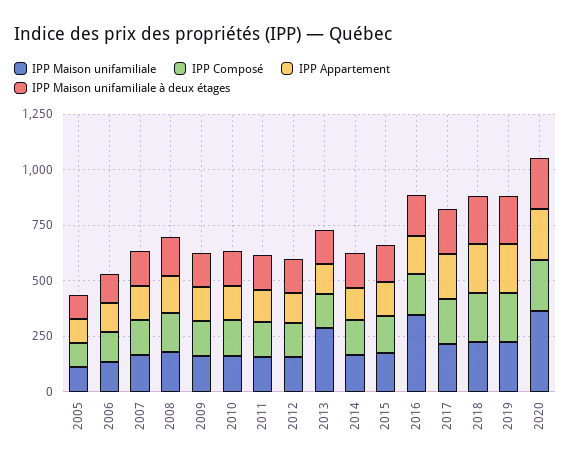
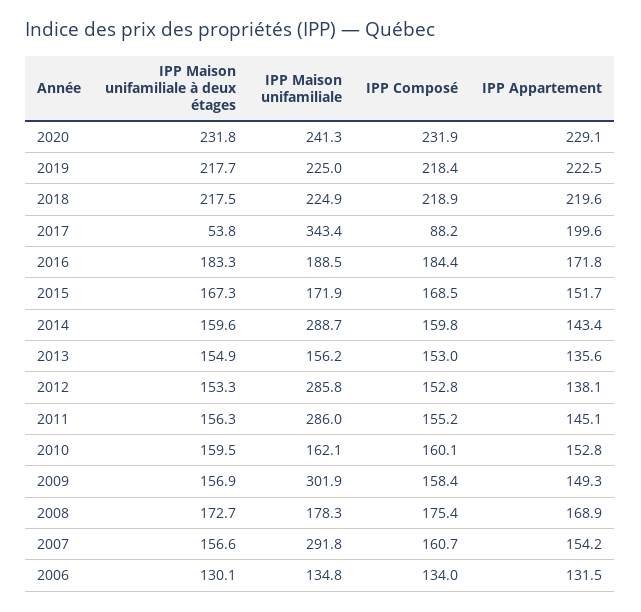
IPP Maison unifamiliale, 2005: 100 -> none
IPP Composé, 2005: 100 -> none
IPP Appartement, 2005: 100 -> none
IPP Maison unifamiliale à deux étages, 2005: 100 -> none
IPP Maison unifamiliale, 2007: 150 -> 291.8
IPP Maison unifamiliale, 2009: 150 -> 301.9
IPP Maison unifamiliale, 2011: 150 -> 286
IPP Maison unifamiliale, 2012: 150 -> 285.8
IPP Maison unifamiliale, 2013: 300 -> 156.2
IPP Maison unifamiliale, 2014: 150 -> 288.7
IPP Maison unifamiliale, 2016: 350 -> 188.5
IPP Maison unifamiliale, 2017: 200 -> 343.4
IPP Composé, 2017: 200 -> 88.2
IPP Maison unifamiliale à deux étages, 2017: 200 -> 53.8
IPP Maison unifamiliale, 2020: 350 -> 241.3

